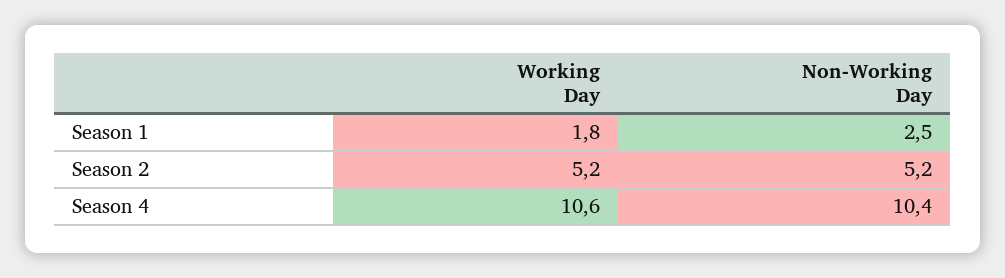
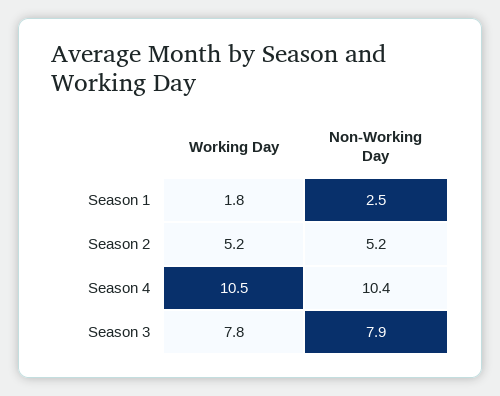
Working Day, Season 4: 10.6 -> 10.5
Working Day, Season 3: none -> 7.8
Non-Working Day, Season 3: none -> 7.9

